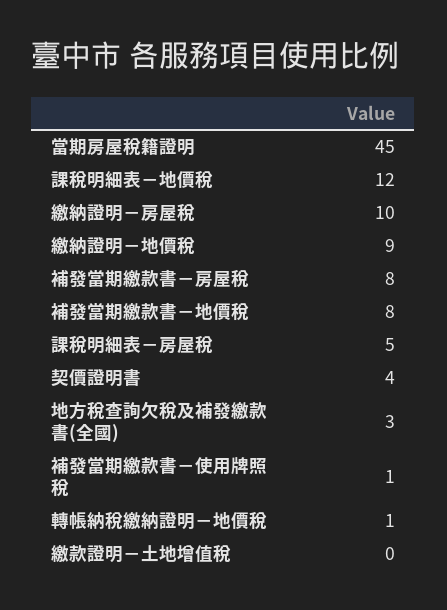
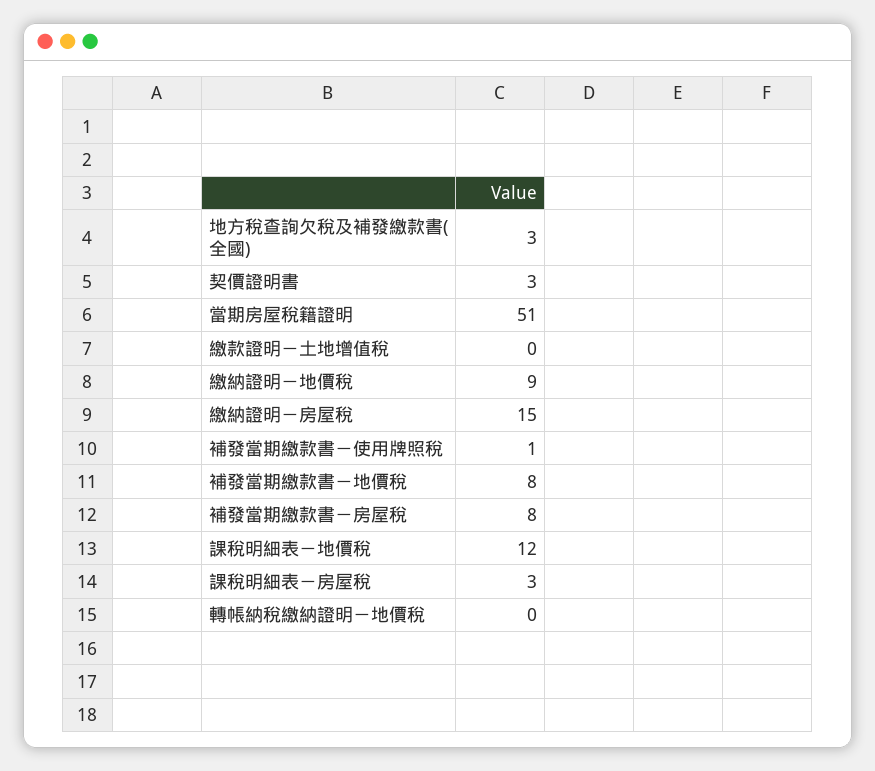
當期房屋稅籍證明: 45 -> 51
繳納證明－房屋稅: 10 -> 15
課稅明細表－房屋稅: 5 -> 3
契價證明書: 4 -> 3
轉帳納稅繳納證明－地價稅: 1 -> 0

